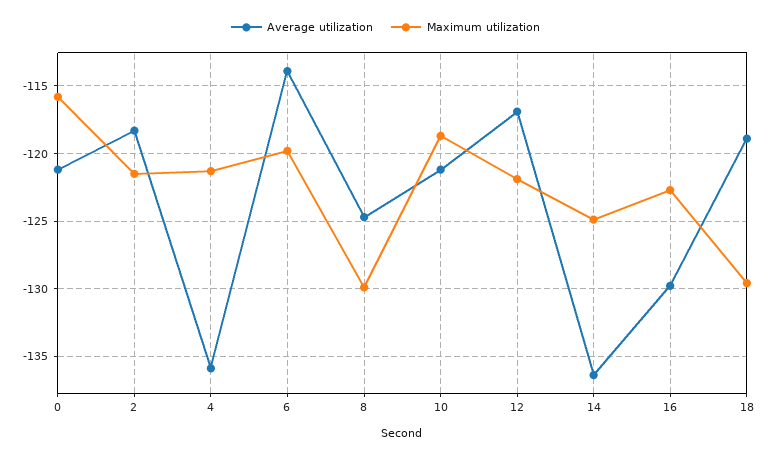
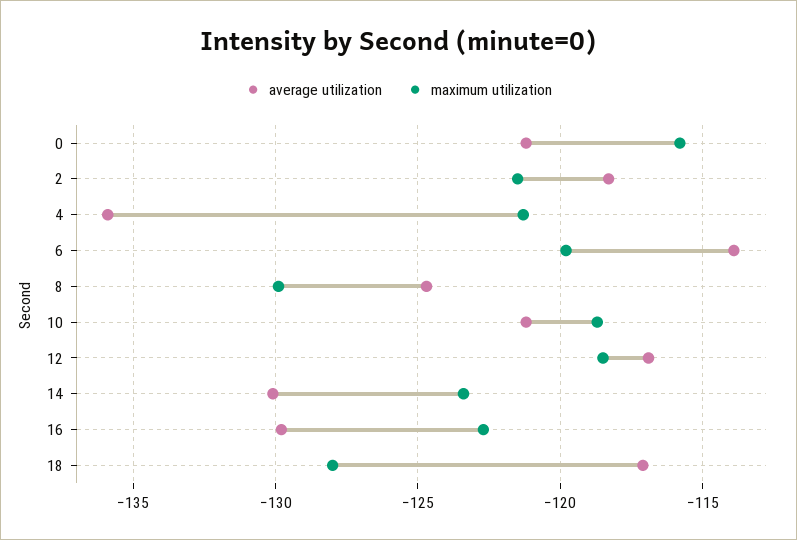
Maximum utilization, 12: -122 -> -118.5
Average utilization, 14: -136.5 -> -130
Maximum utilization, 14: -125 -> -123.5
Average utilization, 18: -119 -> -117
Maximum utilization, 18: -129.5 -> -128

